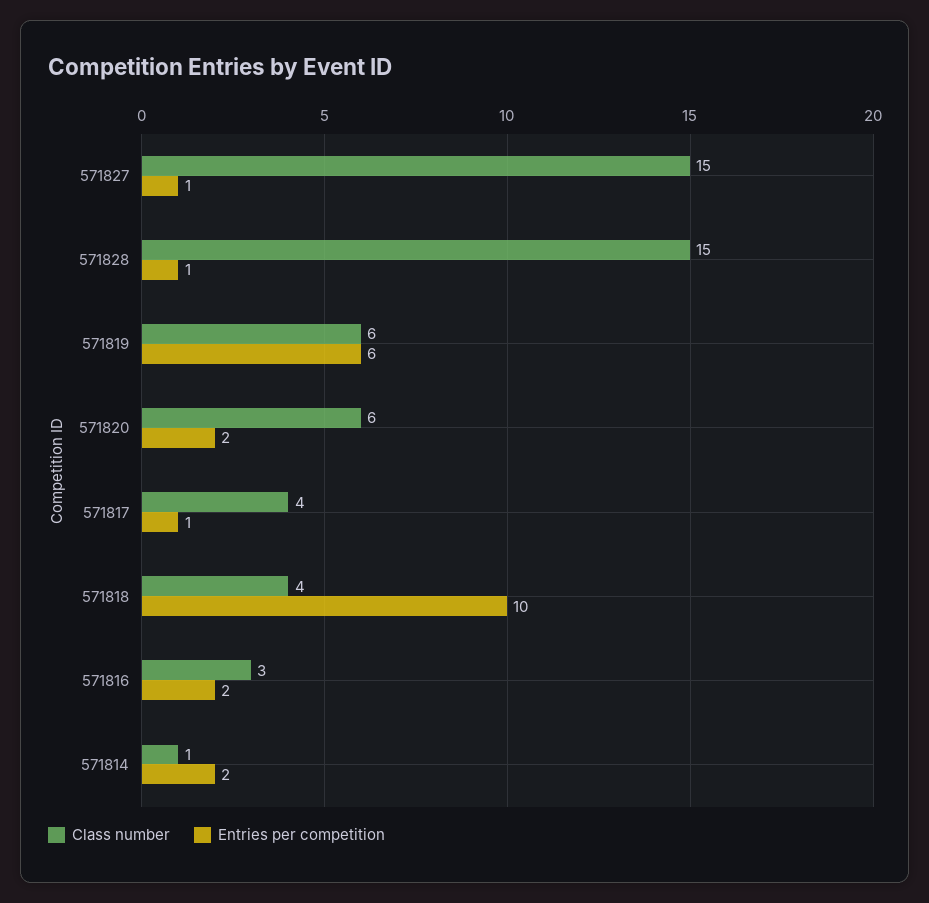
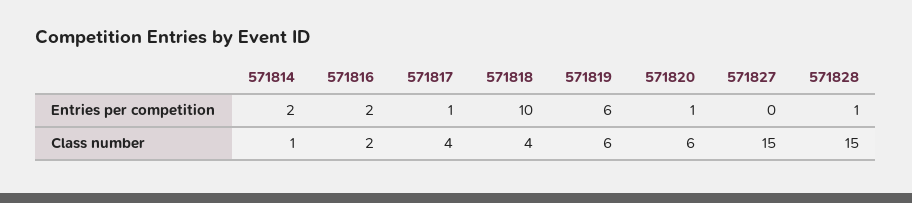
Entries per competition, 571827: 1 -> 0
Entries per competition, 571820: 2 -> 1
Class number, 571816: 3 -> 2

